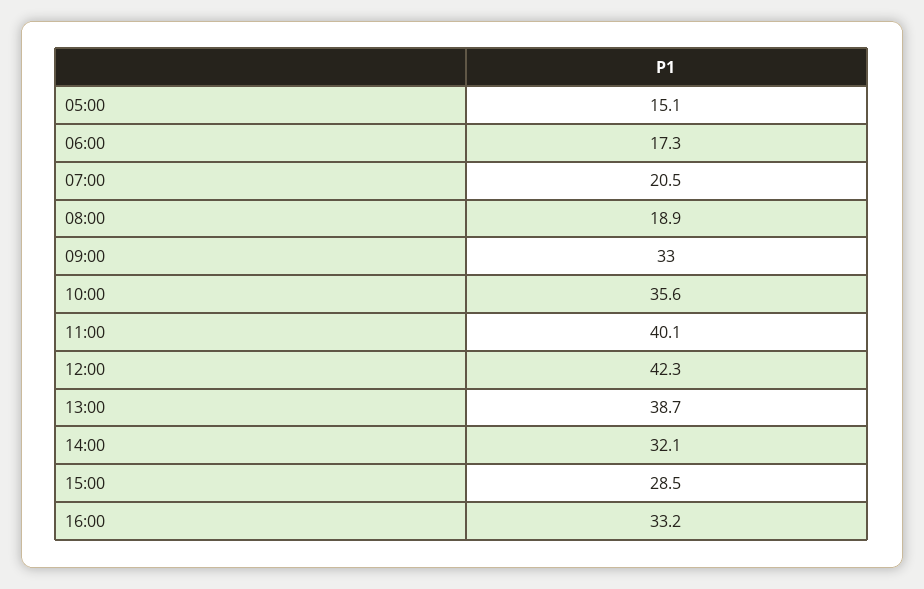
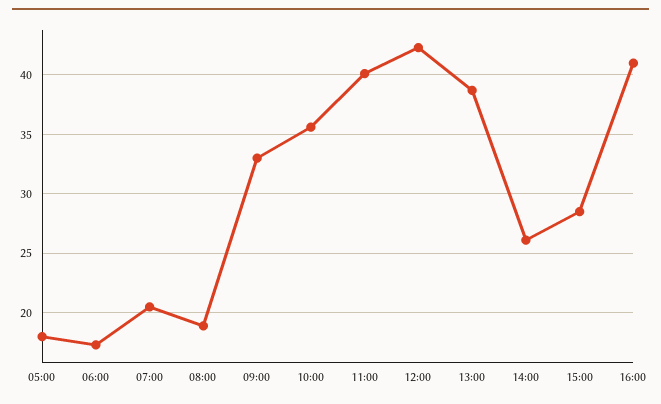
05:00: 15.1 -> 18
14:00: 32.1 -> 26
16:00: 33.2 -> 41

